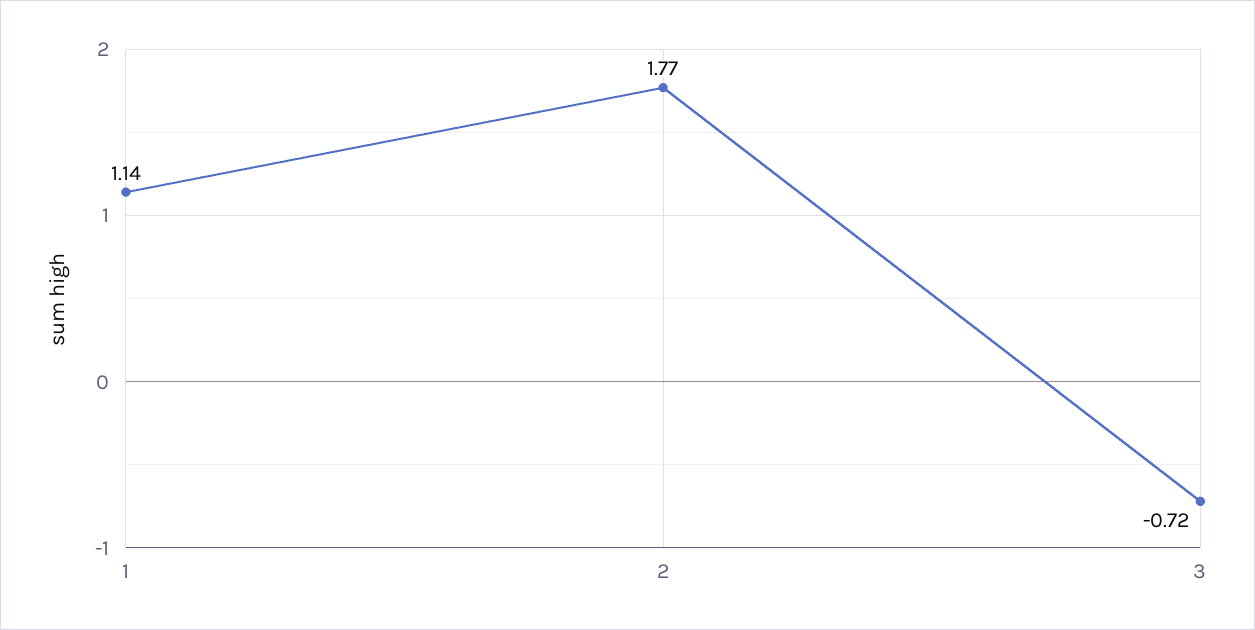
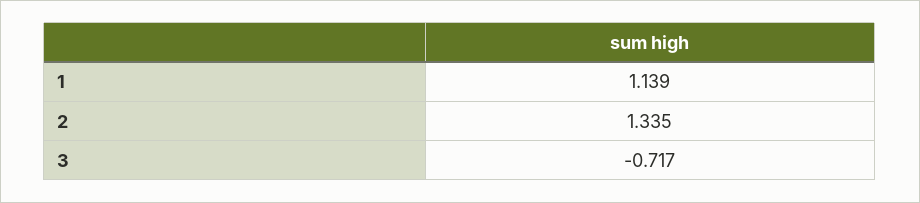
2: 1.77 -> 1.335

